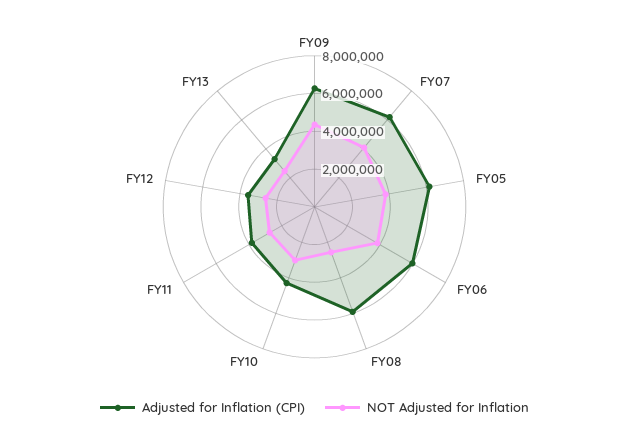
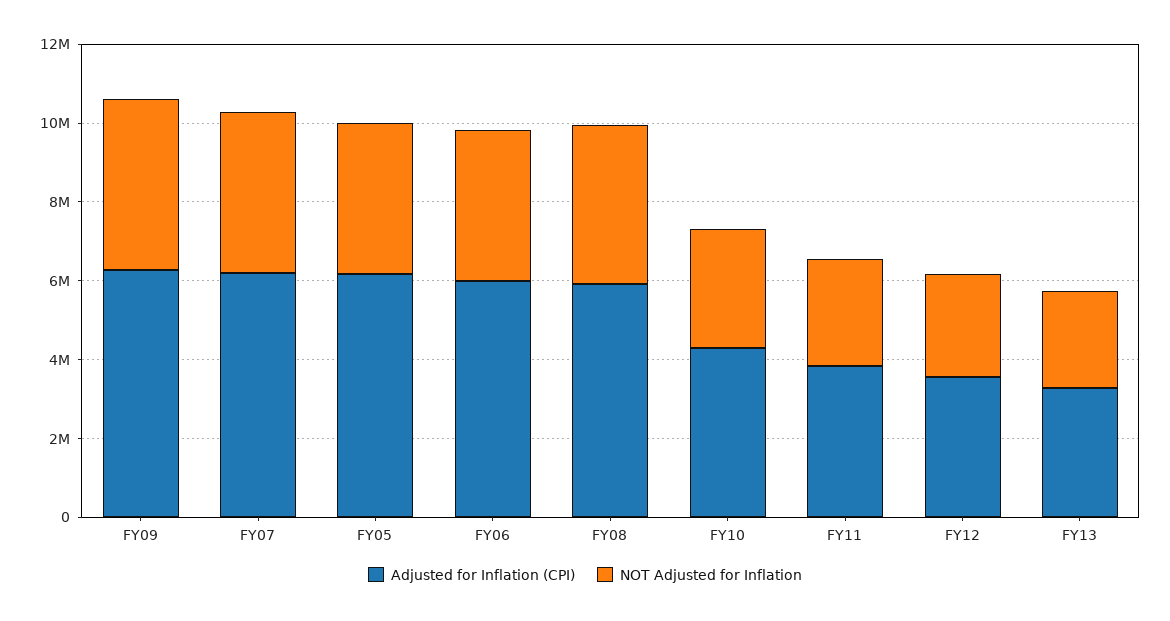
NOT Adjusted for Inflation, FY08: 2500000 -> 4000000

